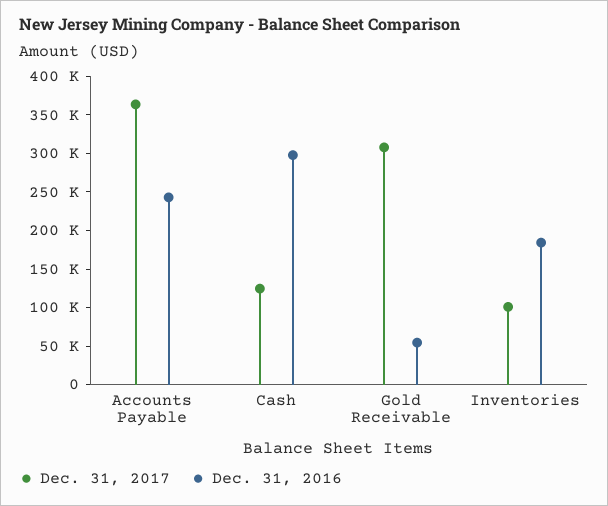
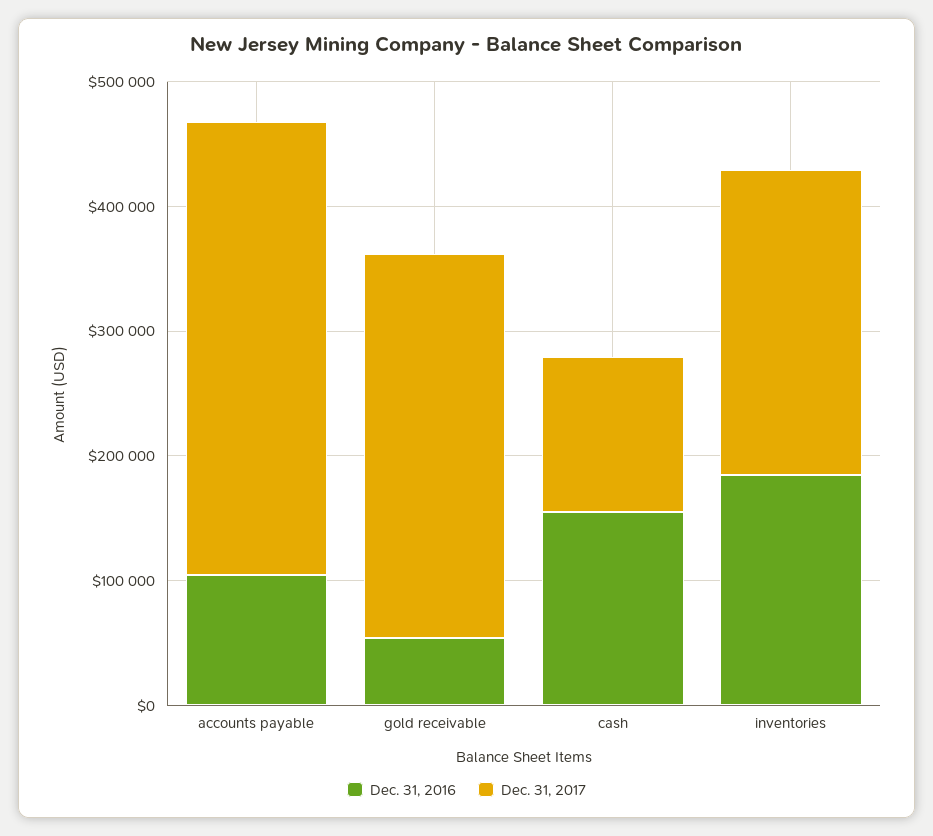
Dec. 31, 2016, Accounts Payable: 250000 -> 100000
Dec. 31, 2016, Cash: 300000 -> 160000
Dec. 31, 2017, Inventories: 100000 -> 240000

